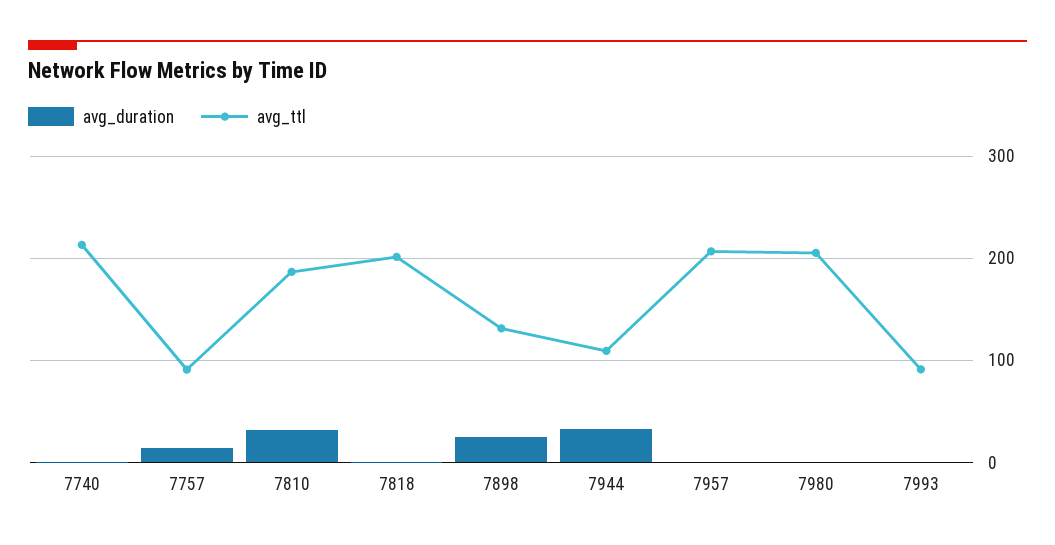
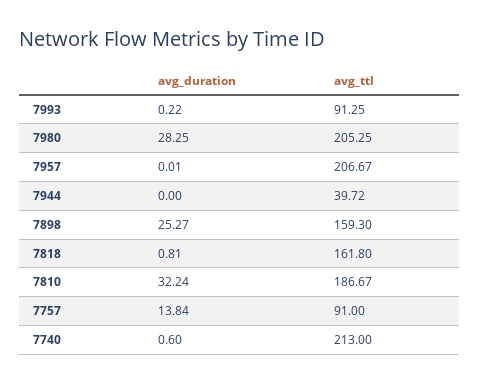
avg_ttl, 7818: 200 -> 161.8
avg_ttl, 7898: 130 -> 159.3
avg_duration, 7944: 30 -> 0
avg_ttl, 7944: 110 -> 39.72
avg_duration, 7980: 0 -> 28.25

